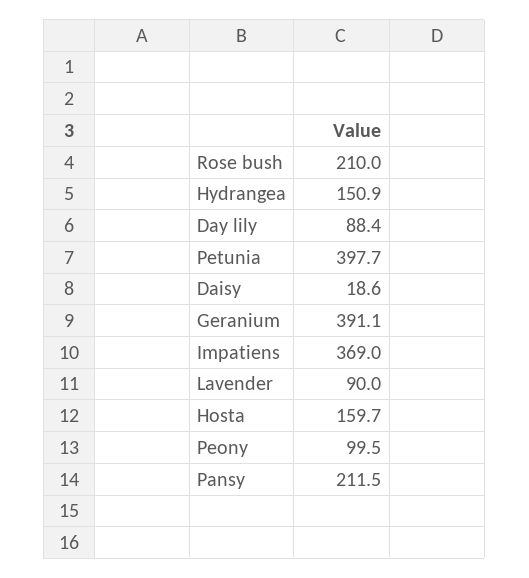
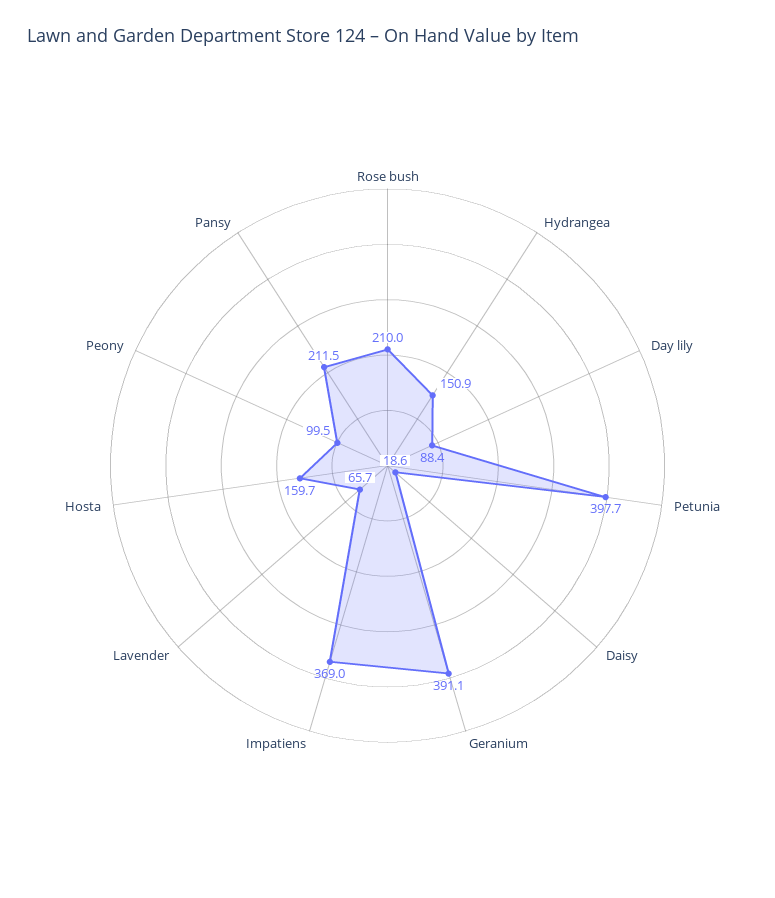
Lavender: 90 -> 65.7

